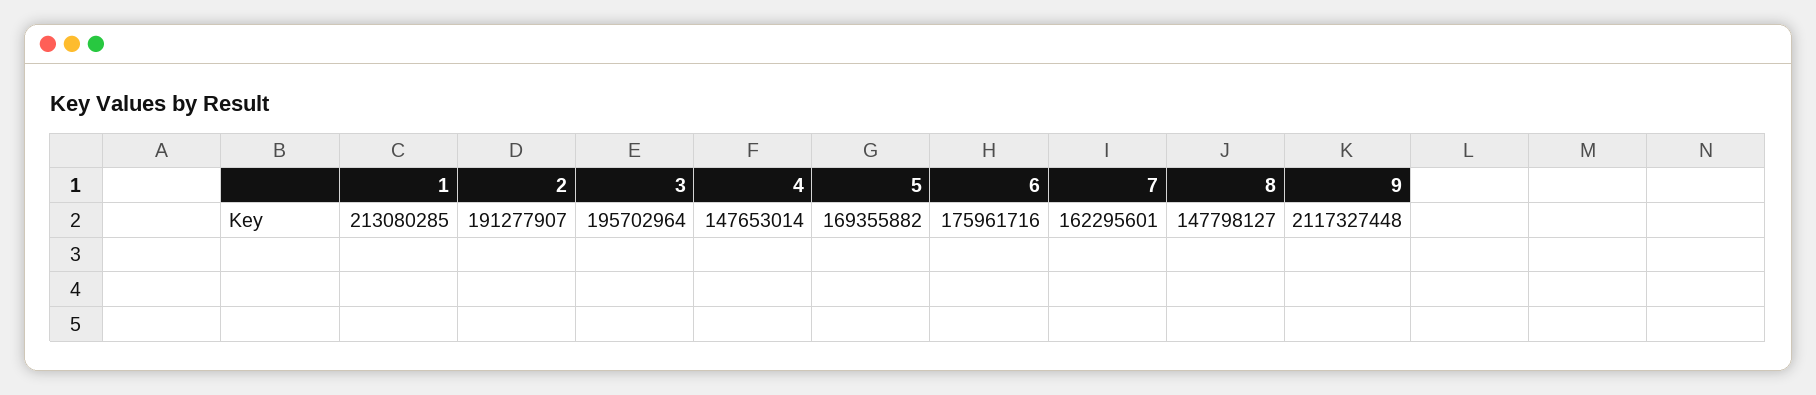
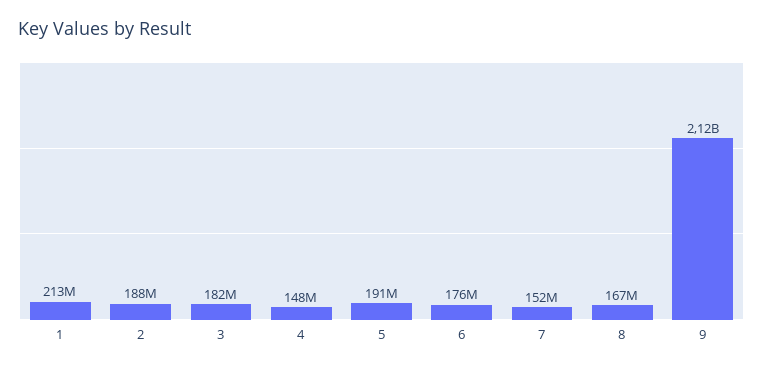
2: 191277907 -> 188000000
3: 195702964 -> 182000000
5: 169355882 -> 191000000
7: 162295601 -> 152000000
8: 147798127 -> 167000000

